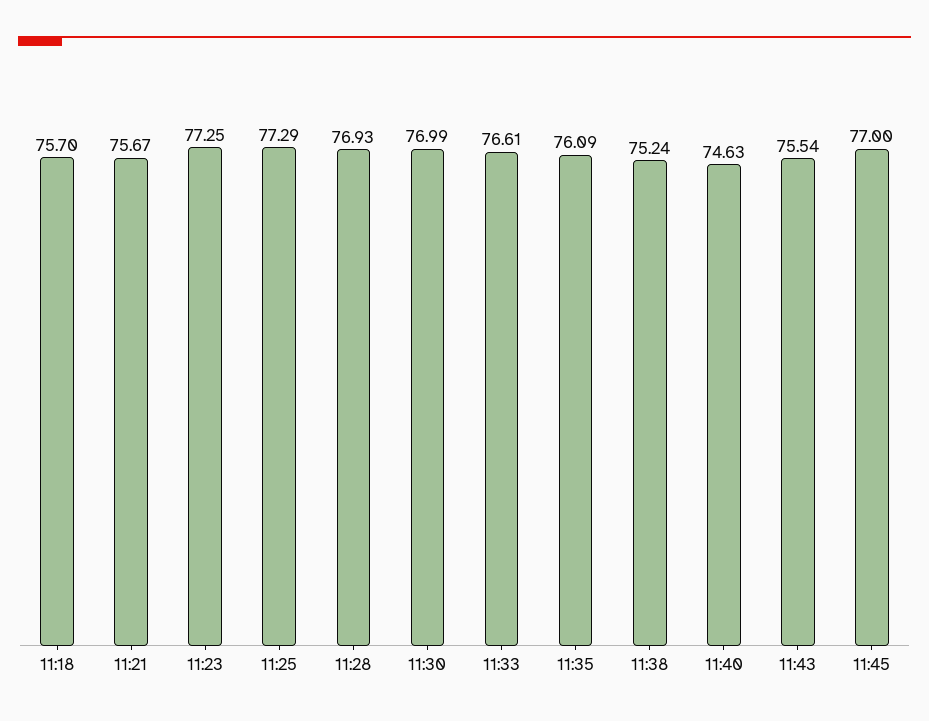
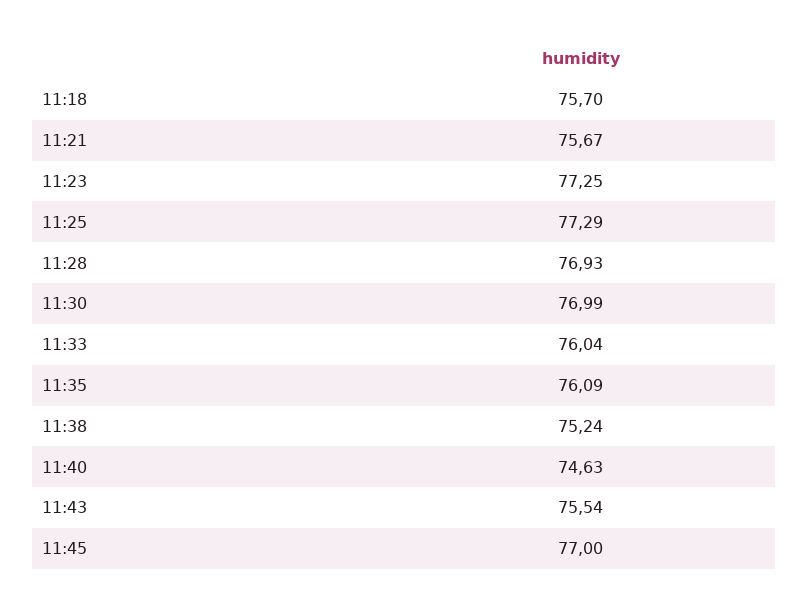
11:33: 76.61 -> 76.04

